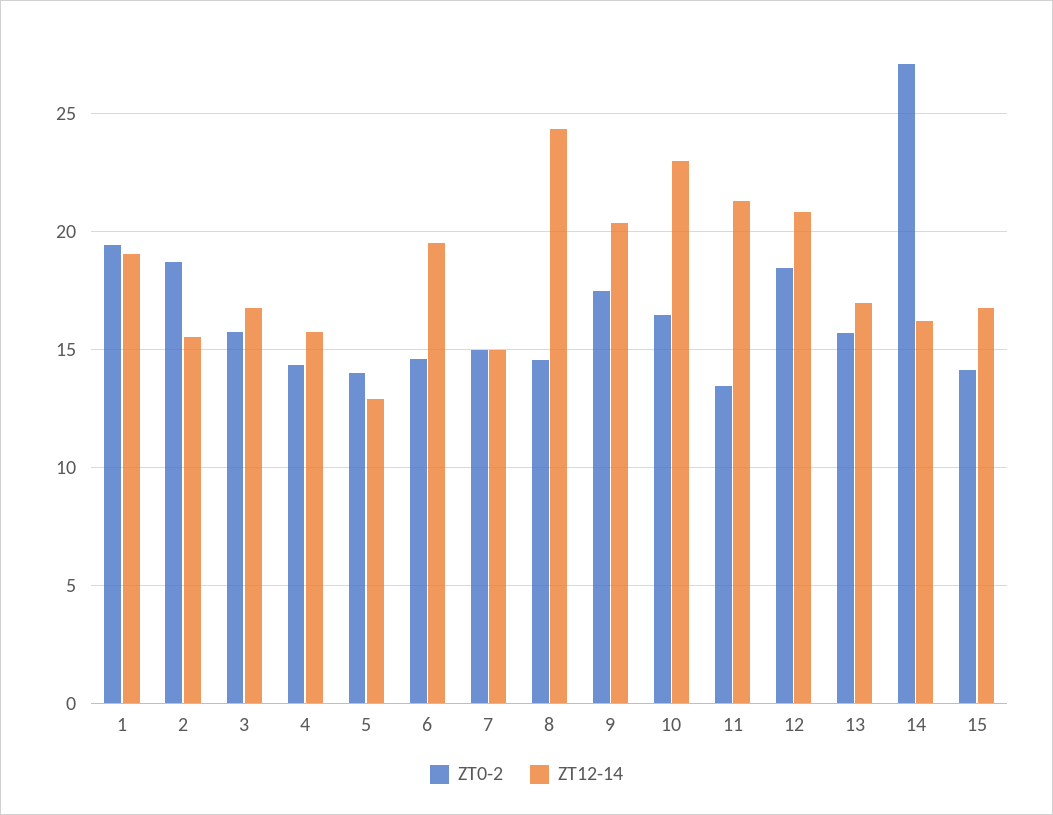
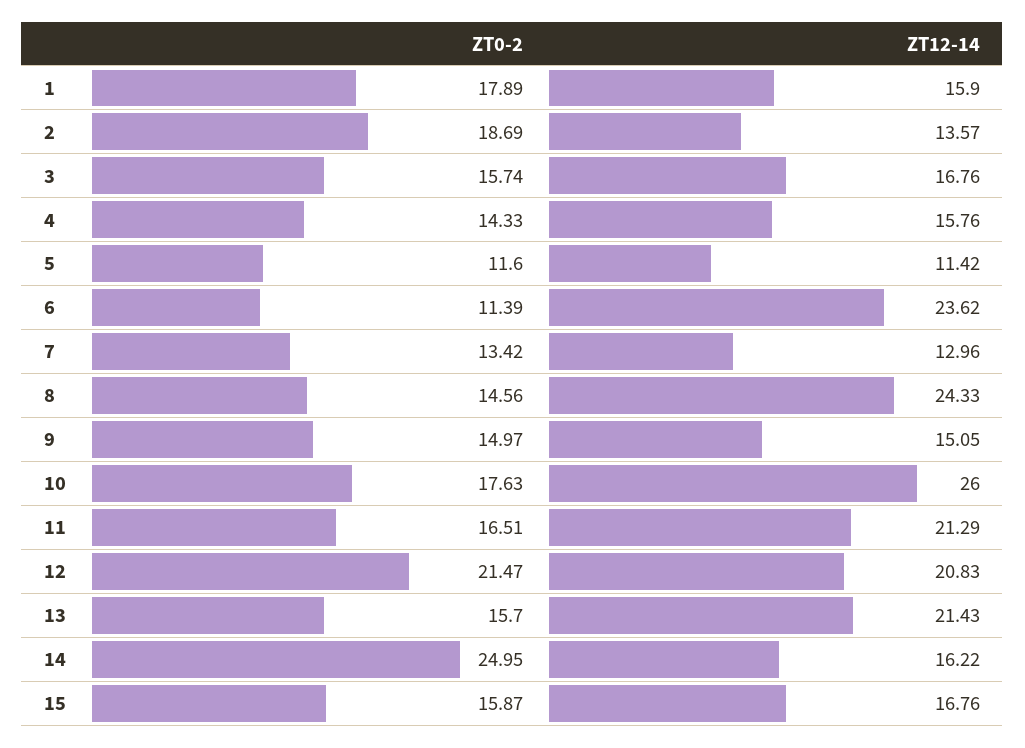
ZT0-2, 1: 19.5 -> 17.89
ZT12-14, 1: 19 -> 15.9
ZT12-14, 2: 15.5 -> 13.57
ZT0-2, 5: 14 -> 11.6
ZT12-14, 5: 13 -> 11.42
ZT0-2, 6: 14.5 -> 11.39
ZT12-14, 6: 19.5 -> 23.62
ZT0-2, 7: 15 -> 13.42
ZT12-14, 7: 15 -> 12.96
ZT0-2, 9: 17.5 -> 14.97
ZT12-14, 9: 20.5 -> 15.05
ZT0-2, 10: 16.5 -> 17.63
ZT12-14, 10: 23 -> 26
ZT0-2, 11: 13.5 -> 16.51
ZT0-2, 12: 18.5 -> 21.47
ZT12-14, 13: 17 -> 21.43
ZT0-2, 14: 27 -> 24.95
ZT0-2, 15: 14 -> 15.87

